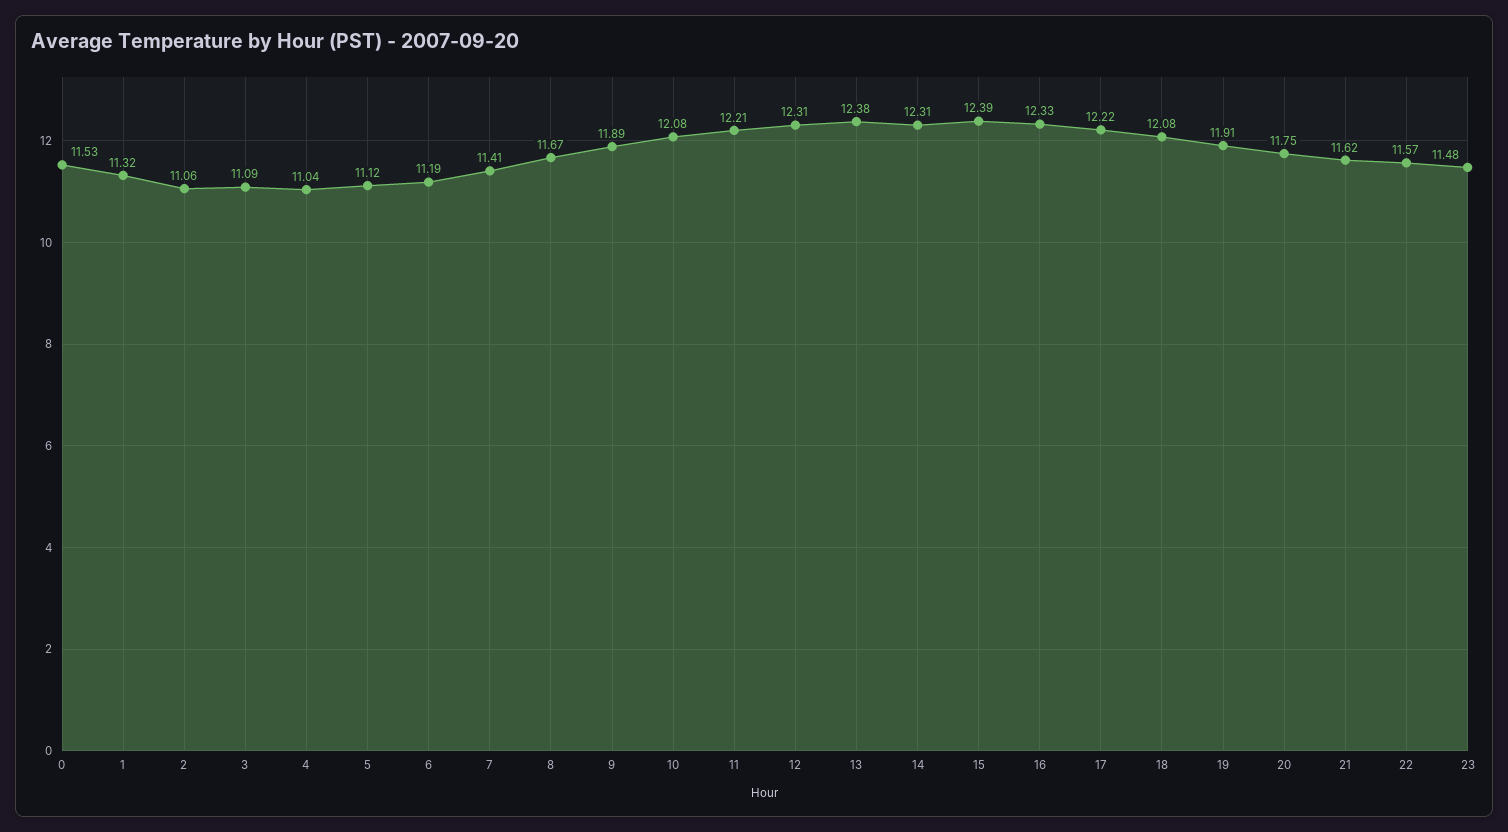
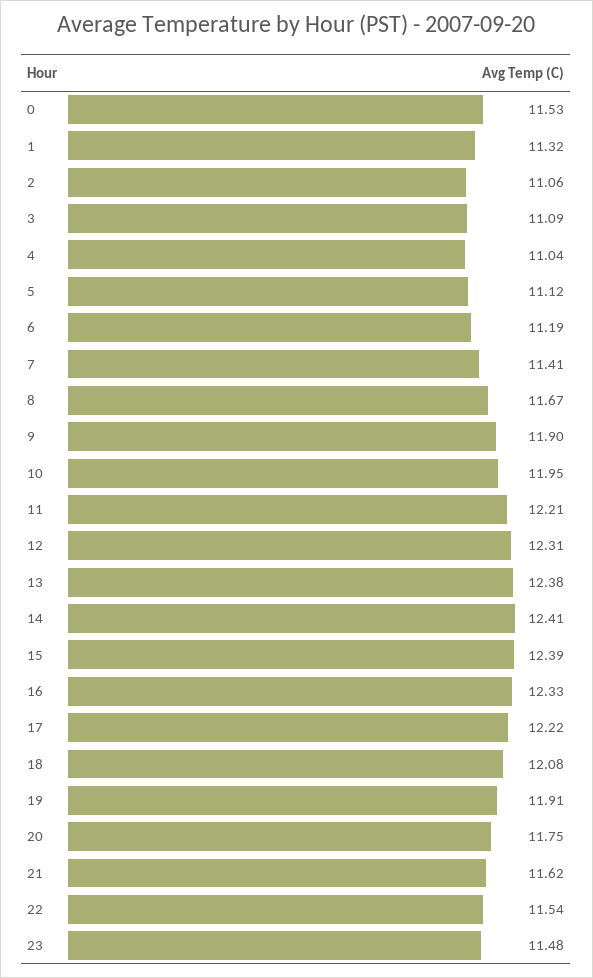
9: 11.89 -> 11.9
10: 12.08 -> 11.95
14: 12.31 -> 12.41
22: 11.57 -> 11.54

